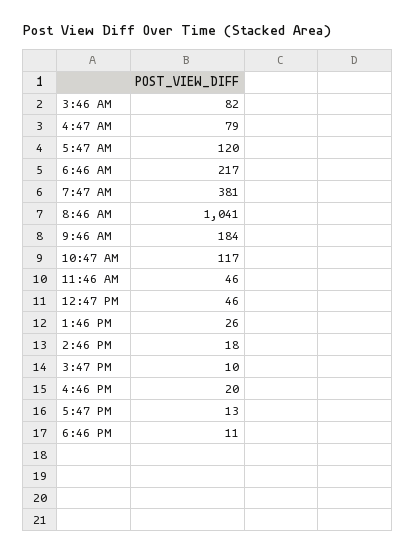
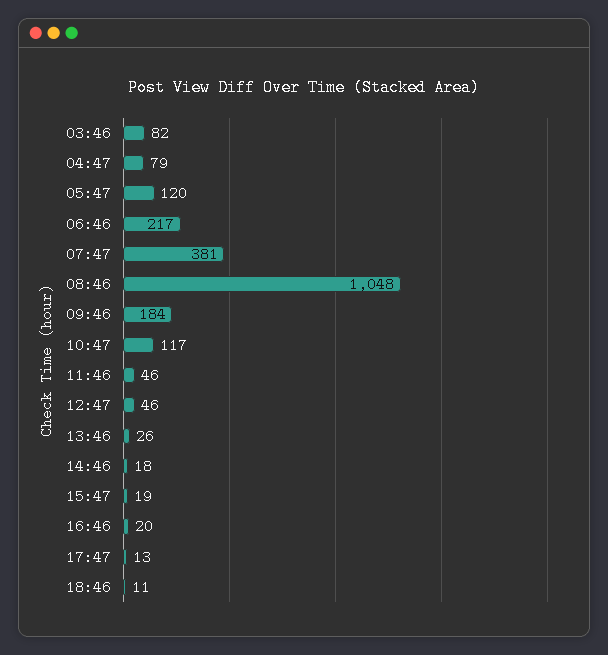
8:46 AM: 1041 -> 1048
3:47 PM: 10 -> 19

